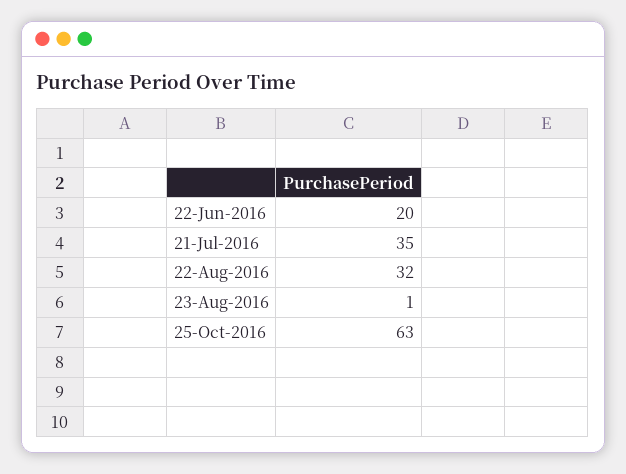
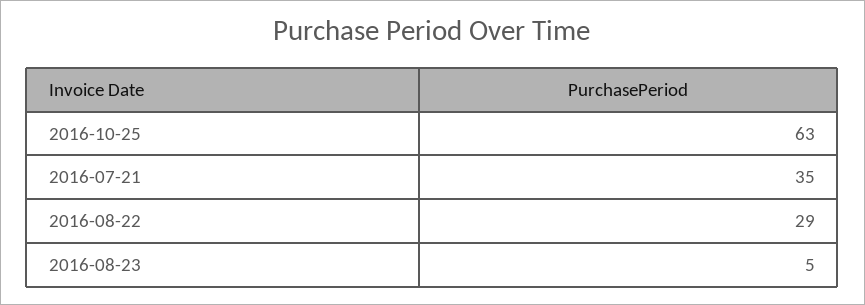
22-Jun-2016: 20 -> none
22-Aug-2016: 32 -> 29
23-Aug-2016: 1 -> 5

